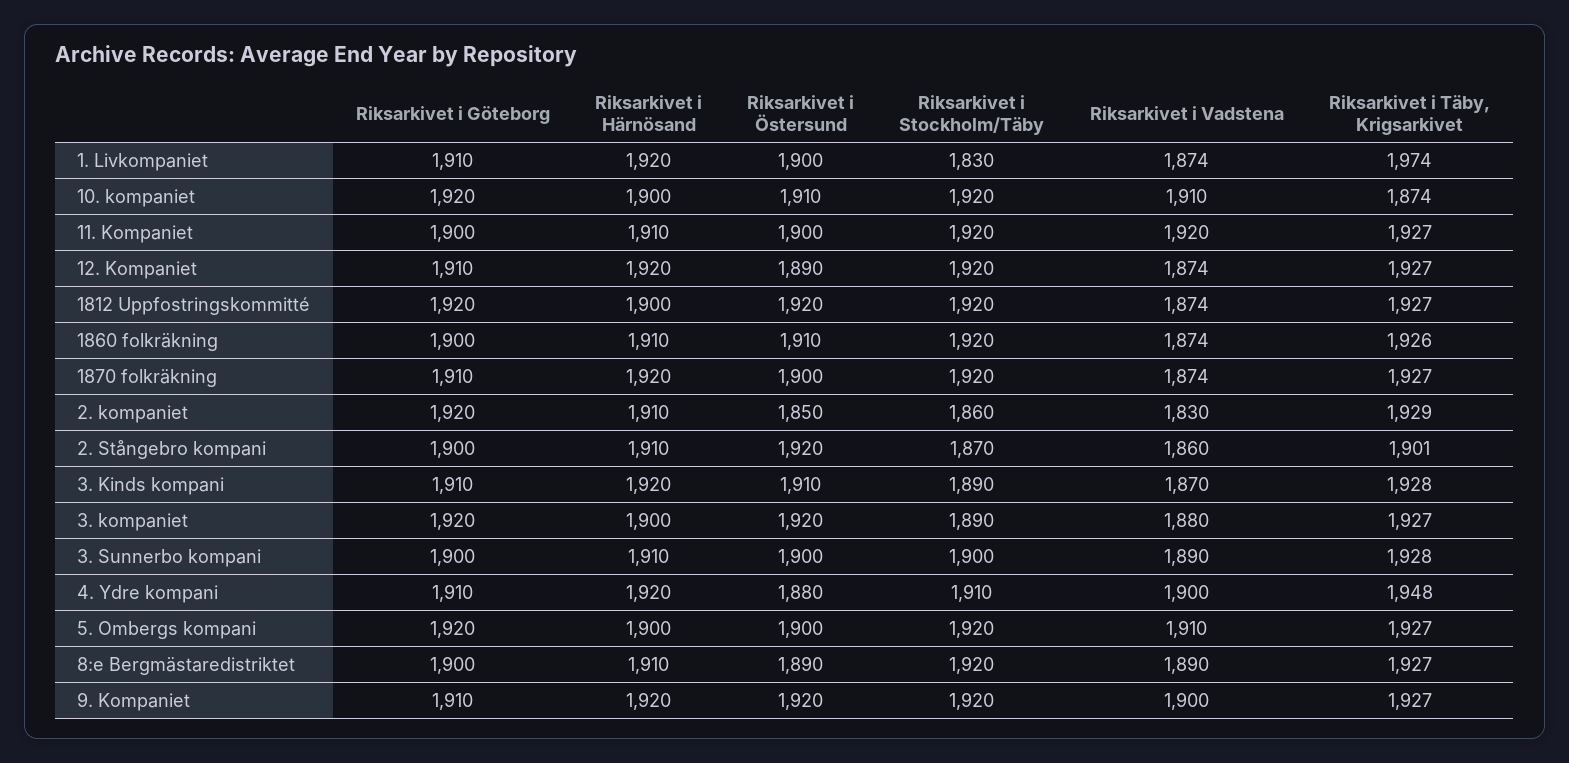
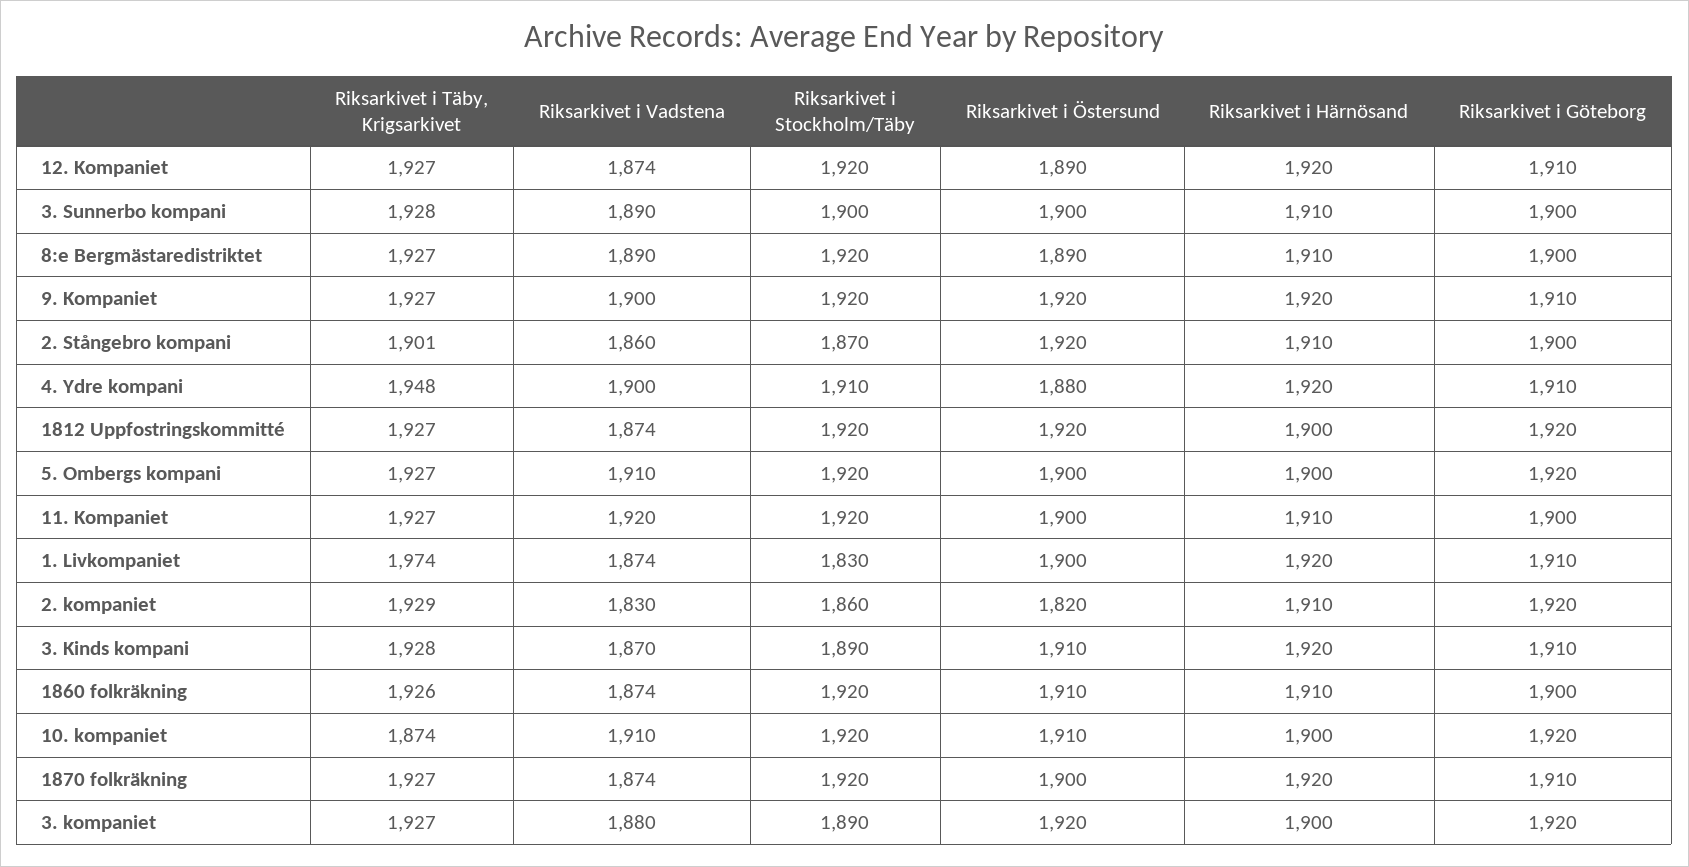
Riksarkivet i Östersund, 2. kompaniet: 1850 -> 1820

